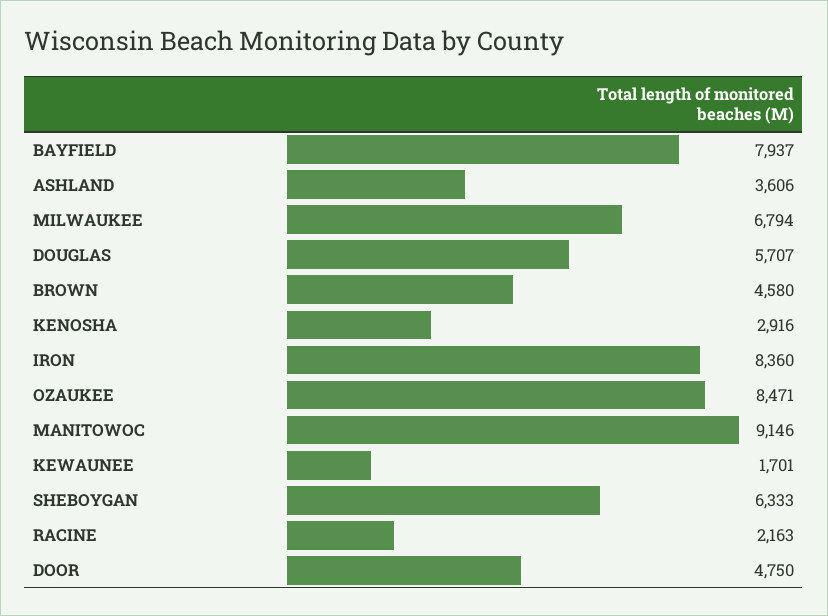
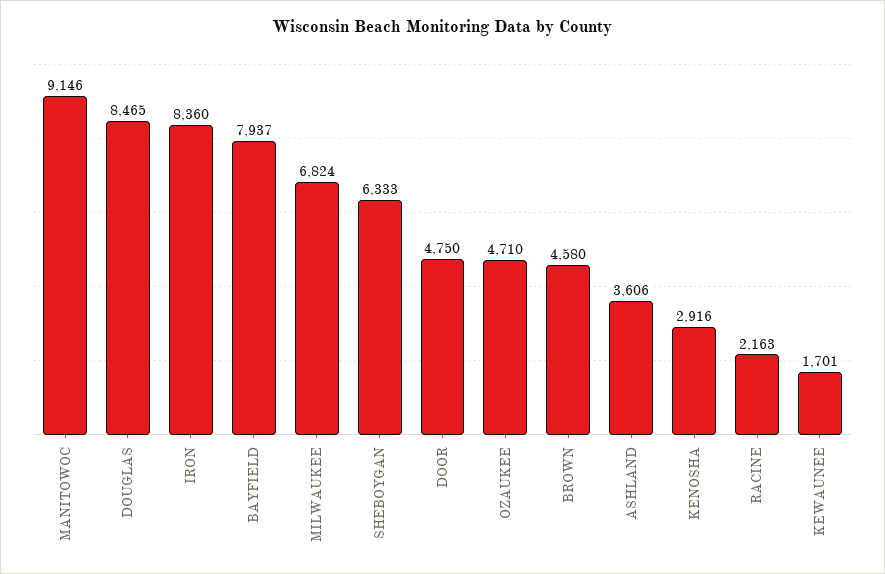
MILWAUKEE: 6794 -> 6824
DOUGLAS: 5707 -> 8465
OZAUKEE: 8471 -> 4710

